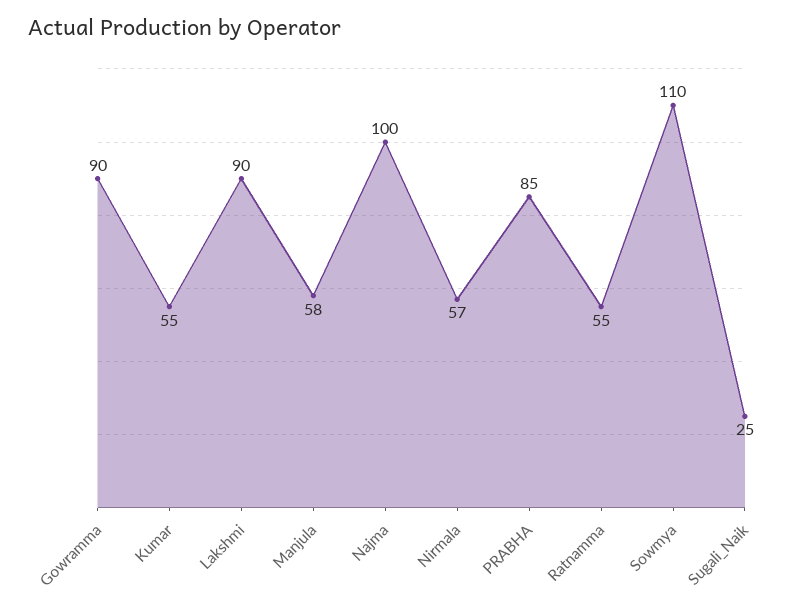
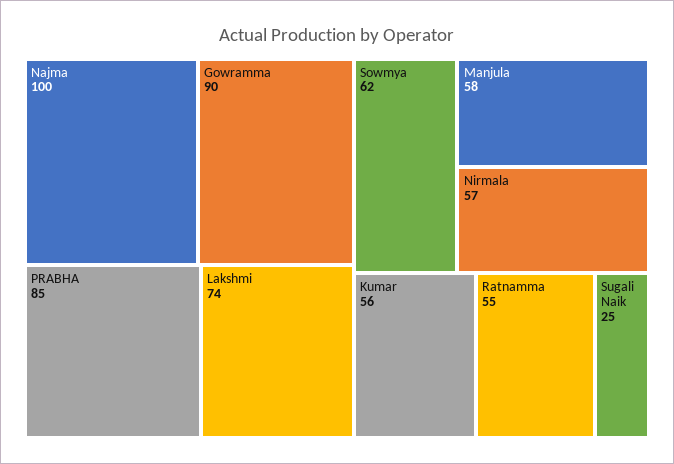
Kumar: 55 -> 56
Lakshmi: 90 -> 74
Sowmya: 110 -> 62

